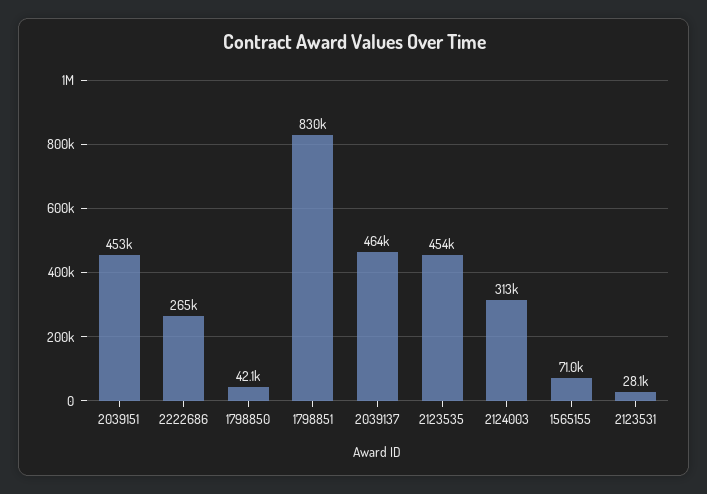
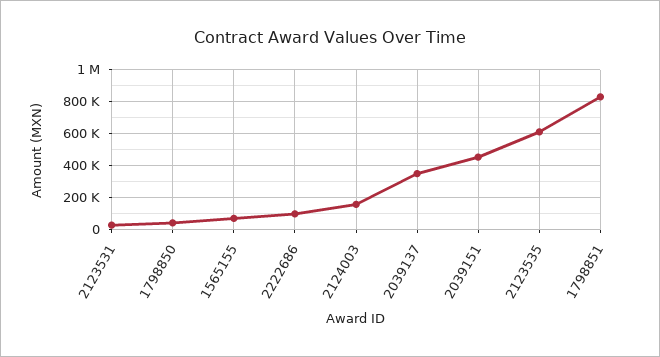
2222686: 265000 -> 100000
2039137: 464000 -> 350000
2123535: 454000 -> 600000
2124003: 313000 -> 150000

